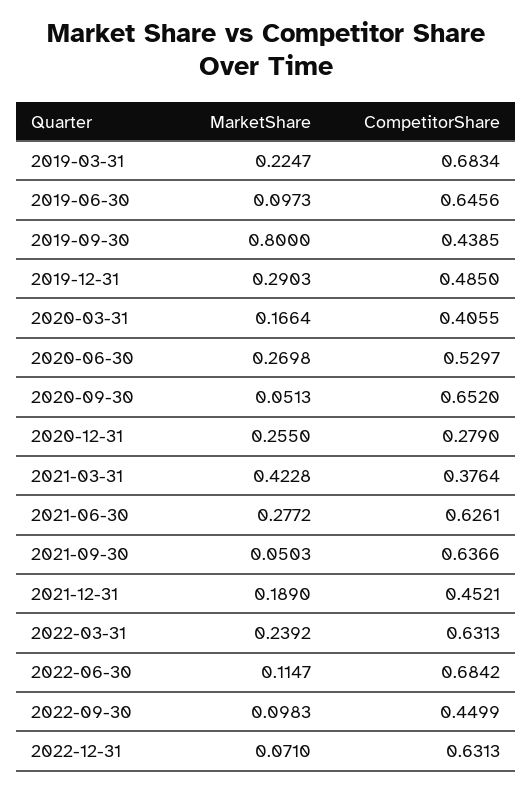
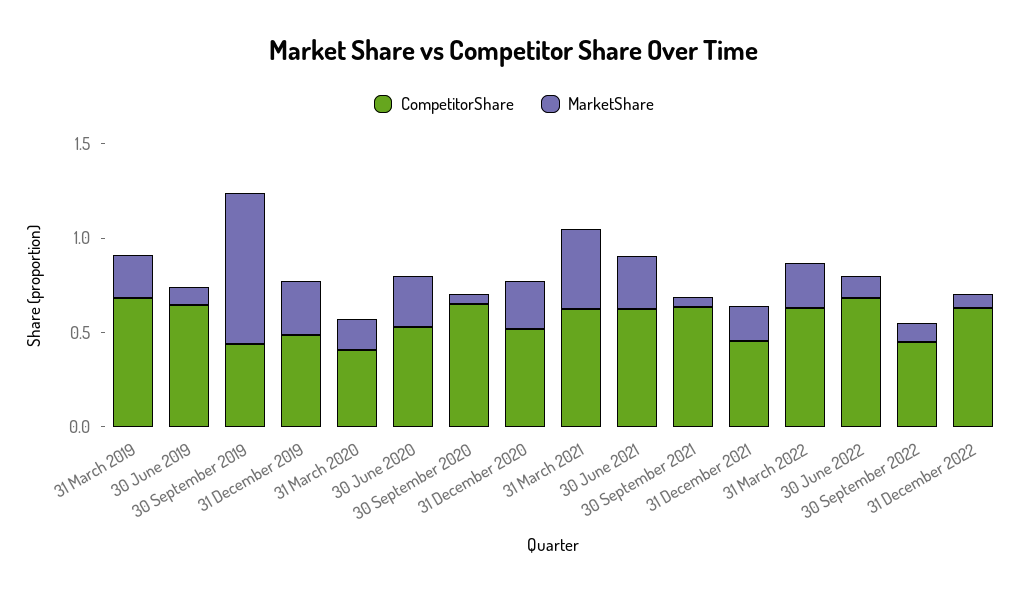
CompetitorShare, 2020-12-31: 0.279 -> 0.5
CompetitorShare, 2021-03-31: 0.3764 -> 0.6

